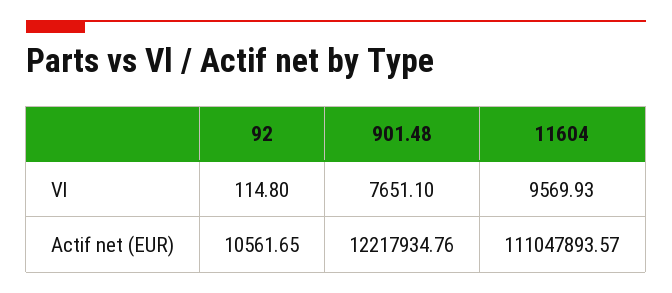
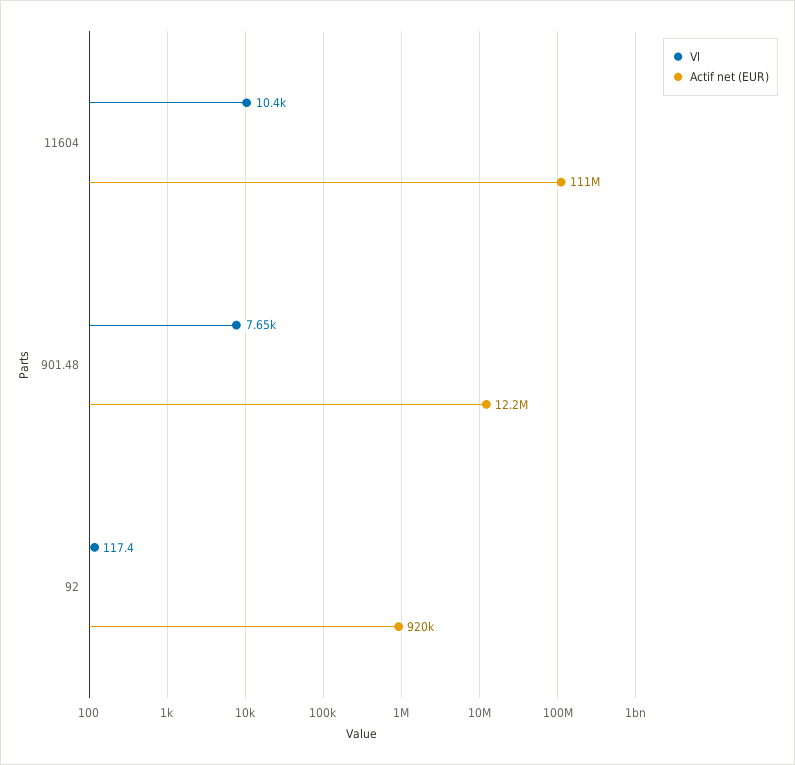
Vl, 92: 114.8 -> 117.4
Vl, 11604: 9569.93 -> 10400
Actif net (EUR), 92: 10561.65 -> 920000

